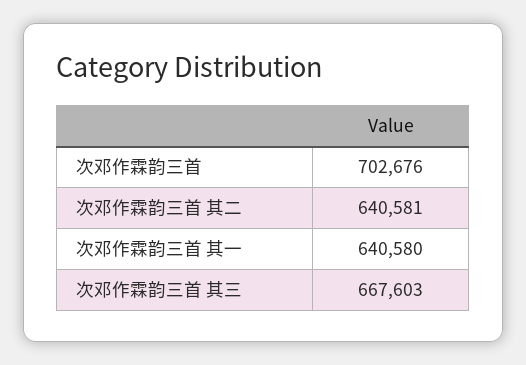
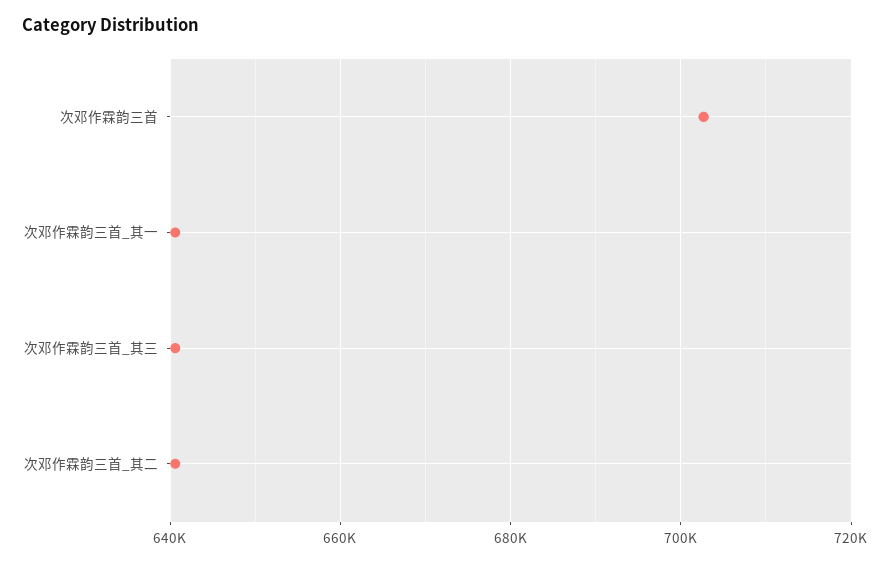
次邓作霖韵三首 其三: 667603 -> 640000

